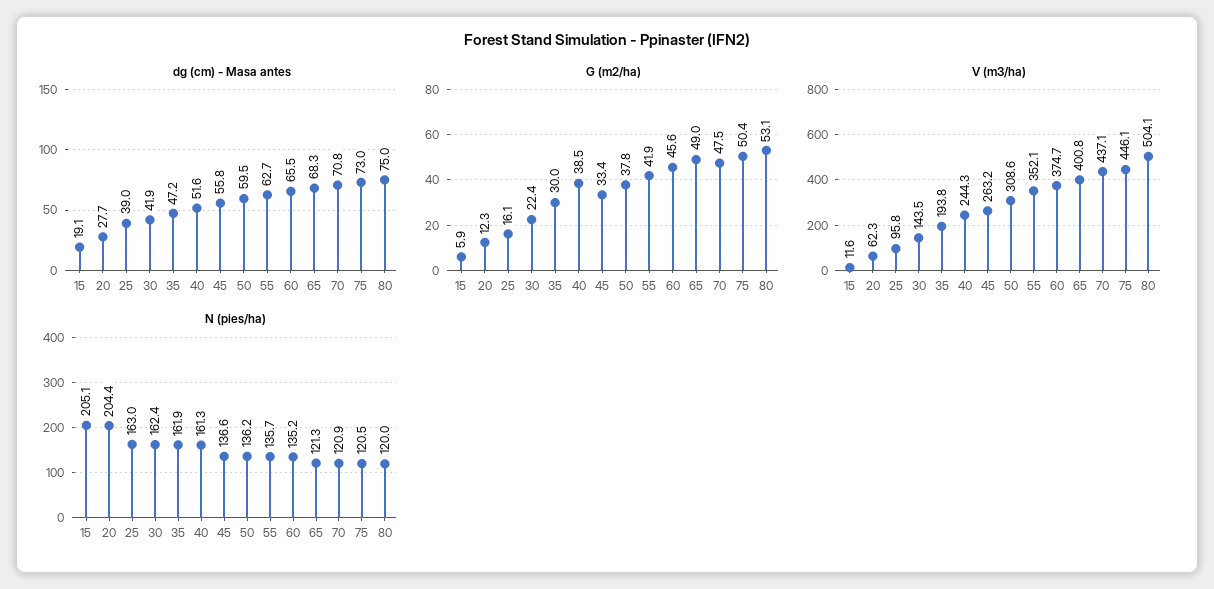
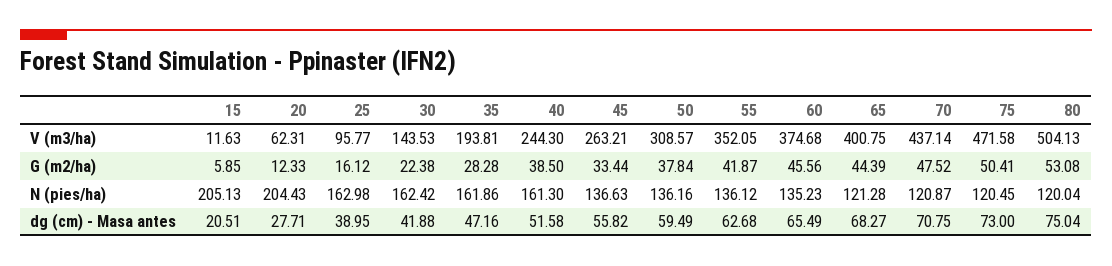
dg (cm) - Masa antes, 15: 19.1 -> 20.51
G (m2/ha), 35: 30 -> 28.28
G (m2/ha), 65: 49 -> 44.39
V (m3/ha), 75: 446.1 -> 471.58
N (pies/ha), 55: 135.7 -> 136.12

